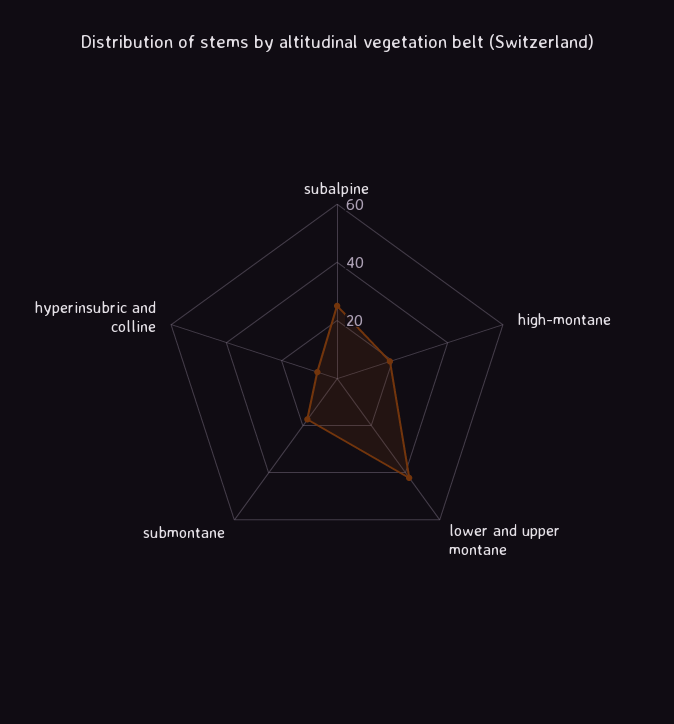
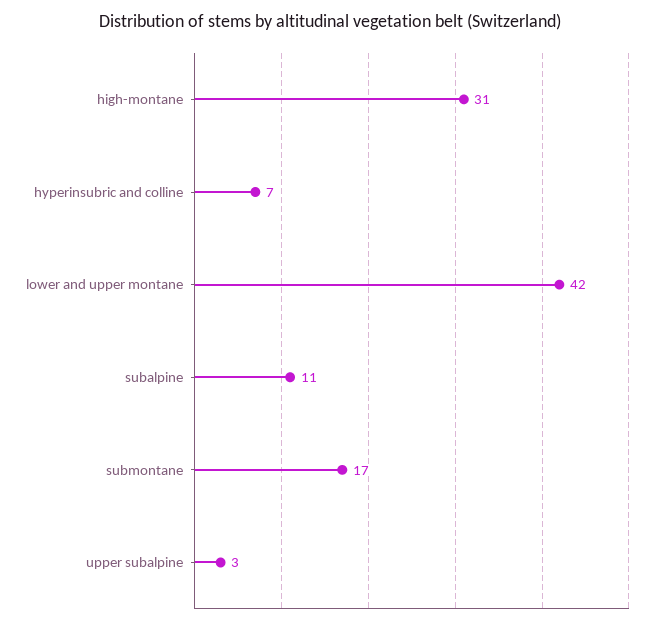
subalpine: 25 -> 11
high-montane: 20 -> 31
upper subalpine: none -> 3

